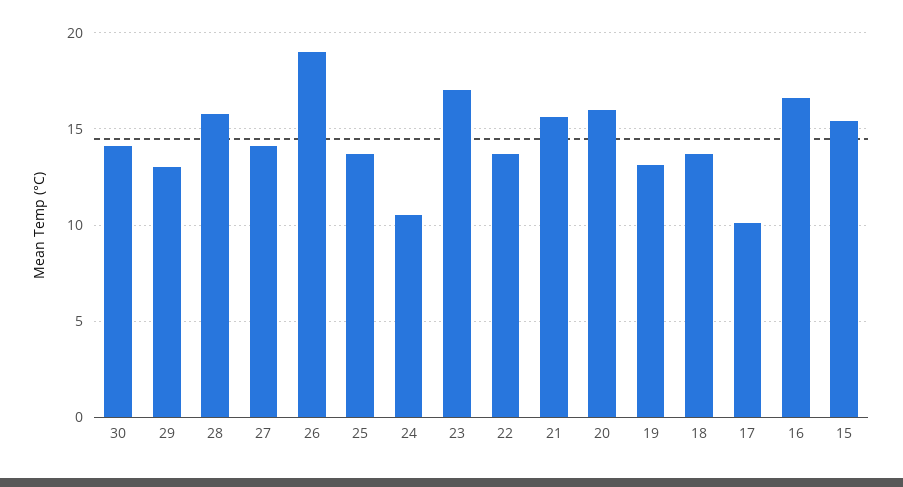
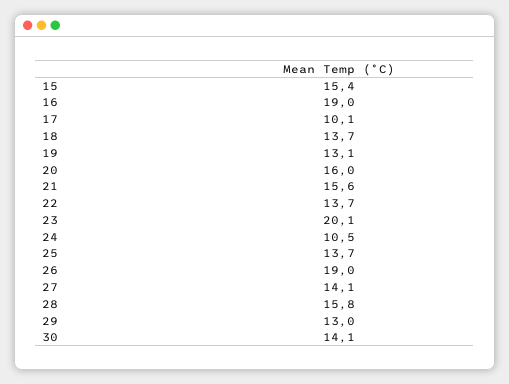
23: 17 -> 20.1
16: 16.5 -> 19

